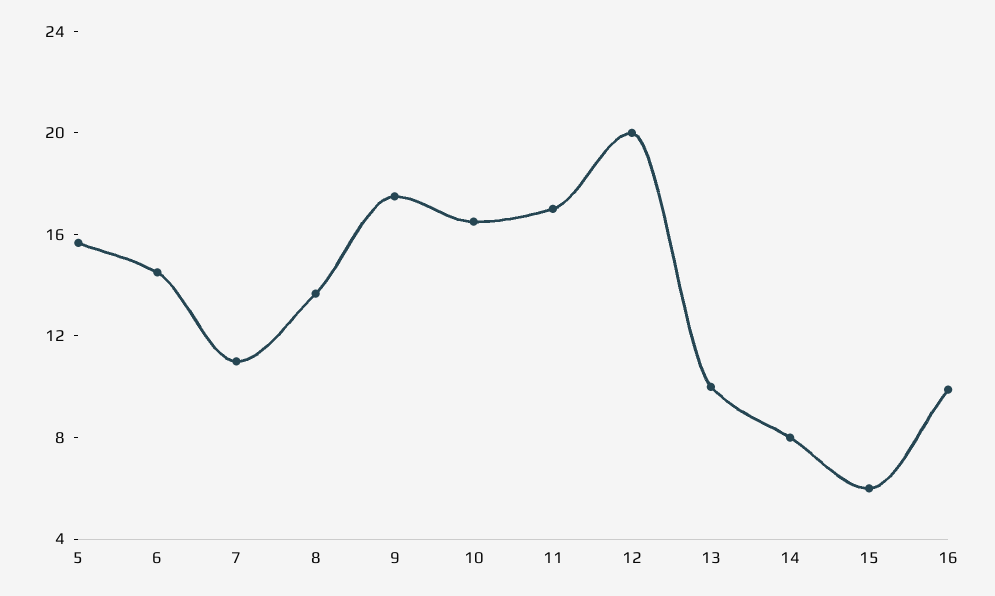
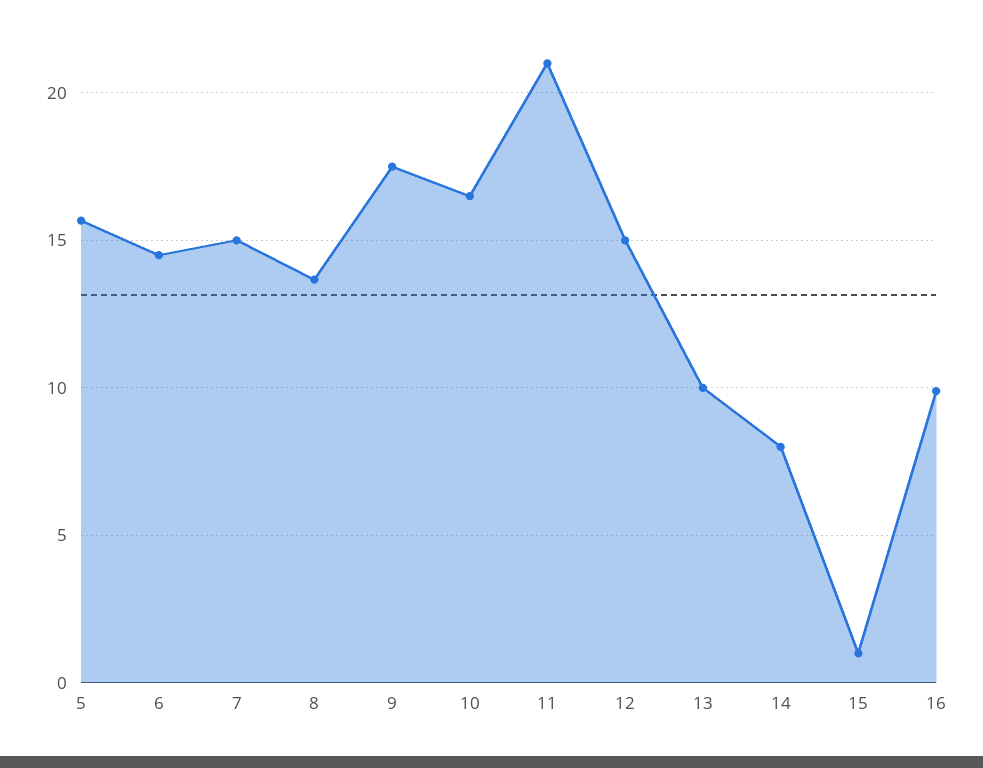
7: 11 -> 15
11: 17 -> 21
12: 20 -> 15
15: 6 -> 1

